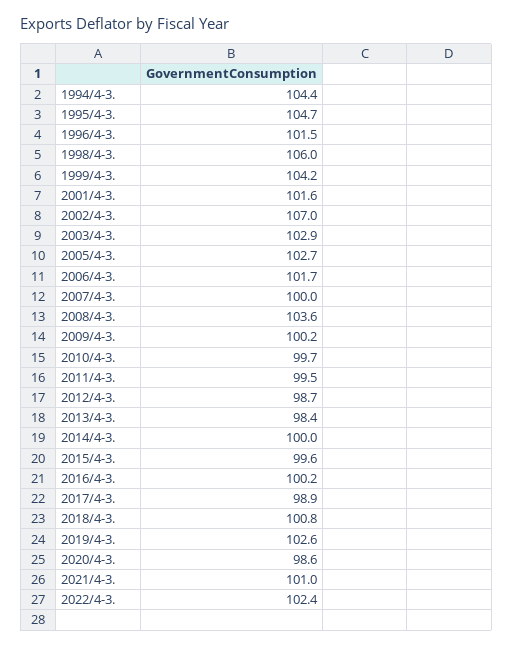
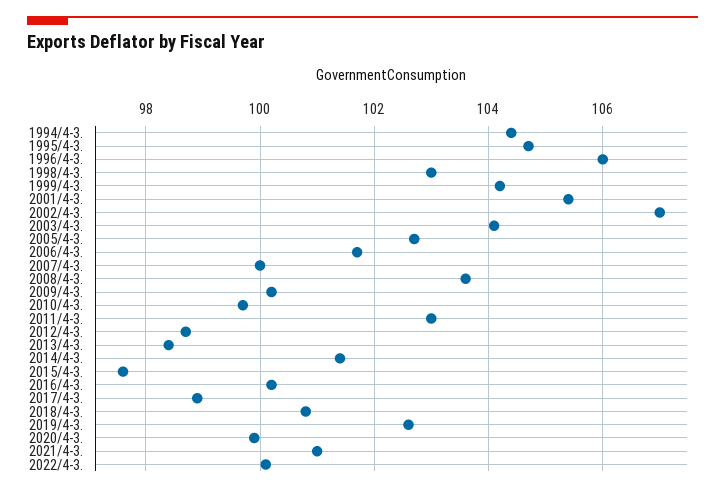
1996/4-3.: 101.5 -> 106
1998/4-3.: 106 -> 103
2001/4-3.: 101.6 -> 105.5
2003/4-3.: 102.9 -> 104
2011/4-3.: 99.5 -> 103
2014/4-3.: 100 -> 101.5
2015/4-3.: 99.6 -> 97.5
2020/4-3.: 98.6 -> 100
2022/4-3.: 102.4 -> 100

